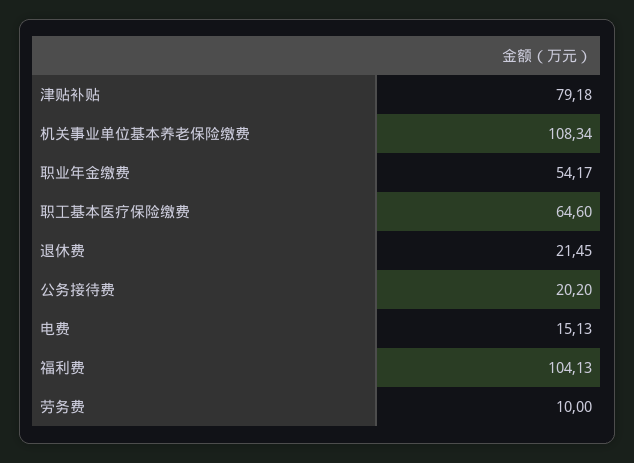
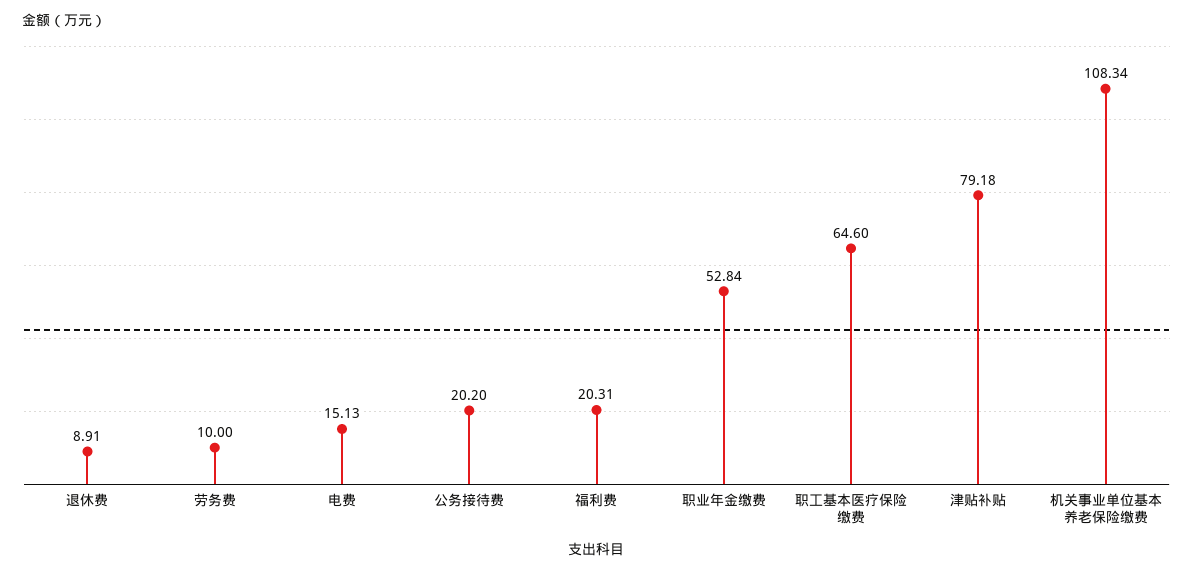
职业年金缴费: 54.17 -> 52.84
退休费: 21.45 -> 8.91
福利费: 104.13 -> 20.31

